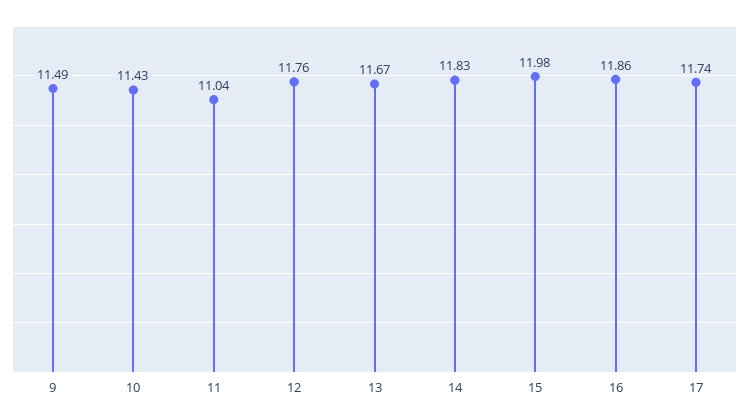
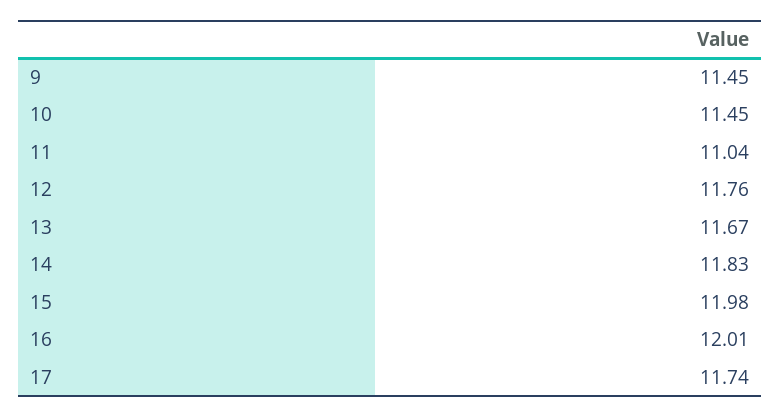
9: 11.49 -> 11.45
10: 11.43 -> 11.45
16: 11.86 -> 12.01

